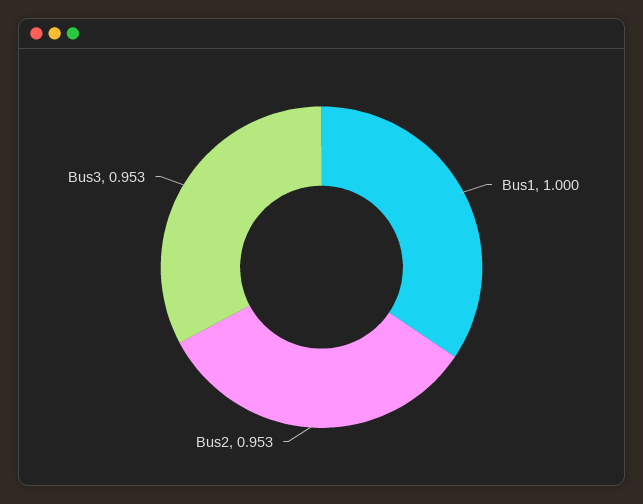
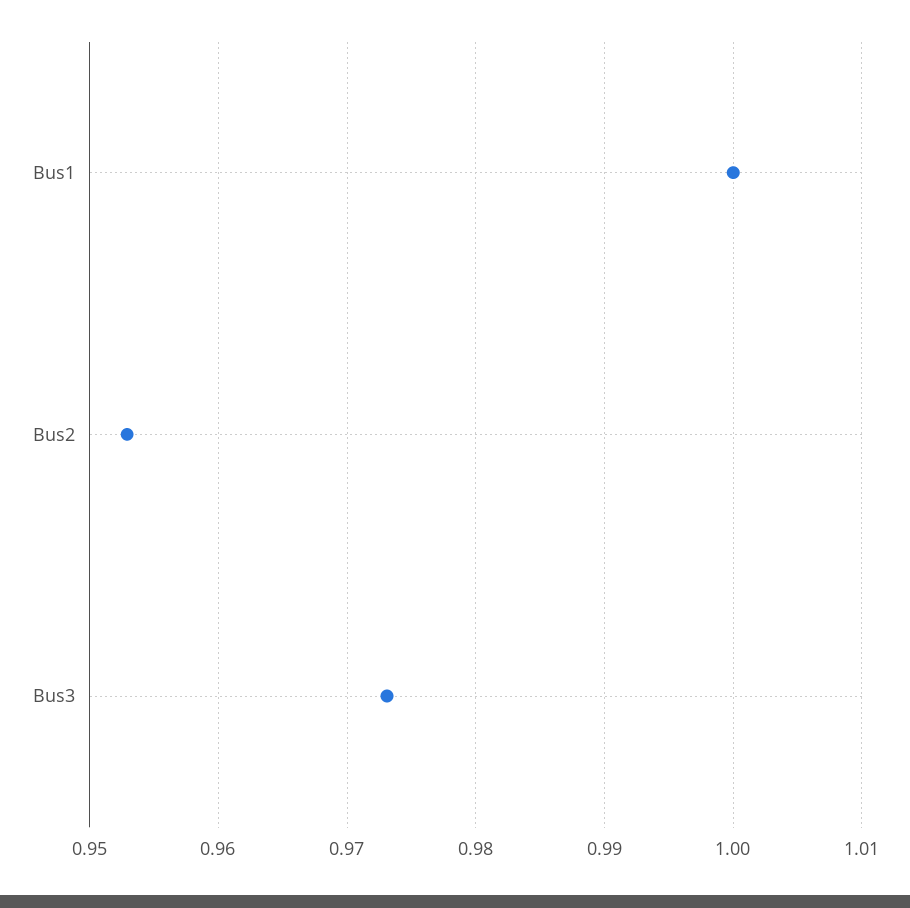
Bus3: 0.953 -> 0.973

